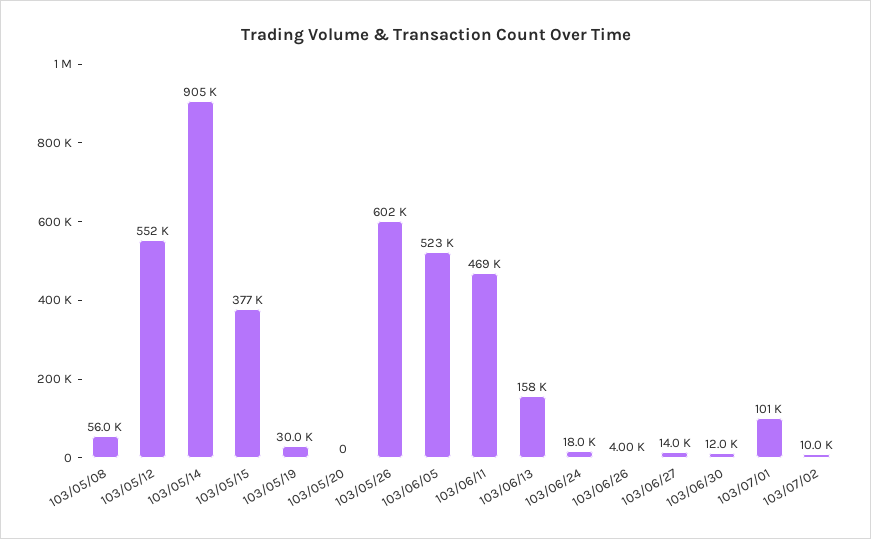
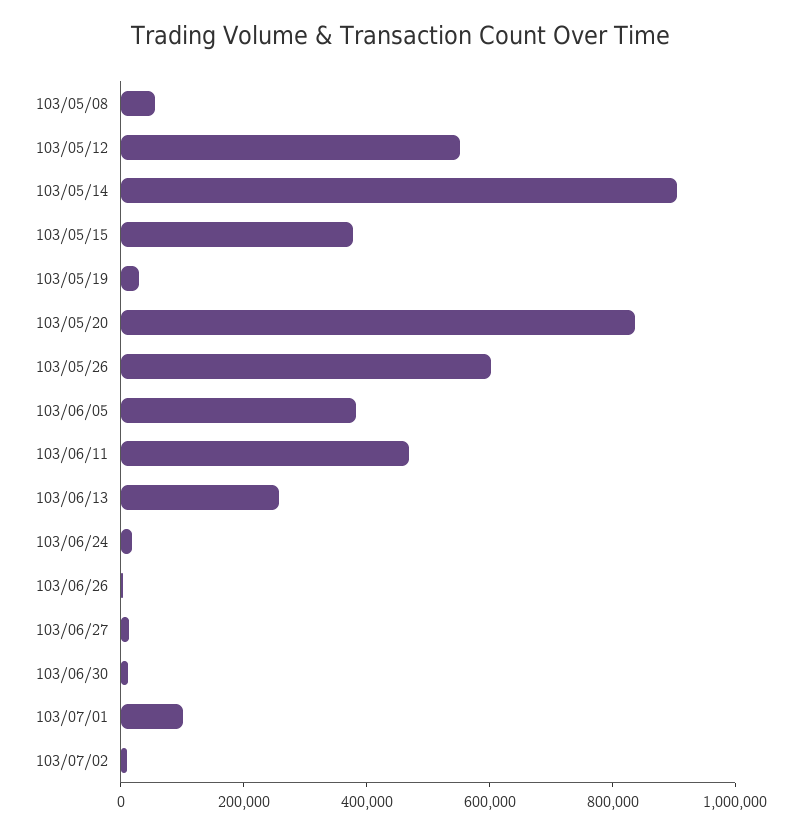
103/05/20: 0 -> 850000
103/06/05: 523000 -> 400000
103/06/13: 158000 -> 250000

